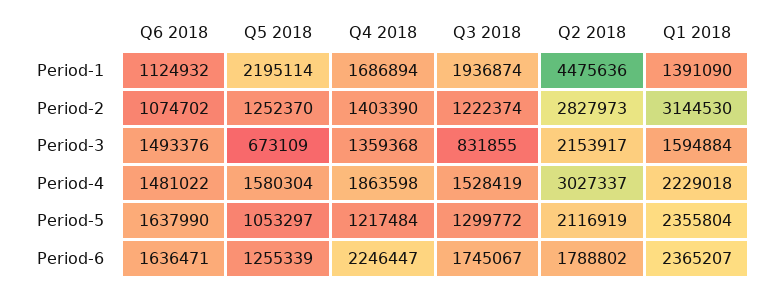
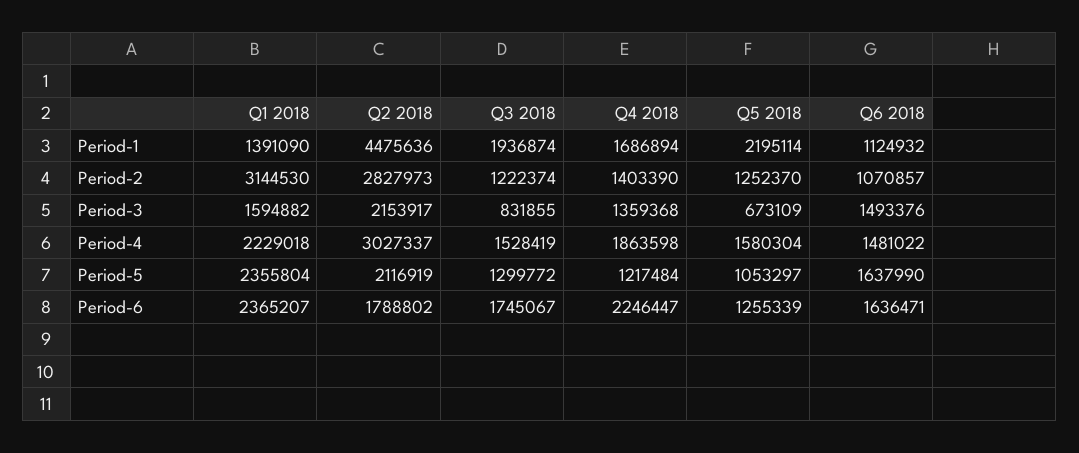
Q6 2018, Period-2: 1074702 -> 1070857
Q1 2018, Period-3: 1594884 -> 1594882

